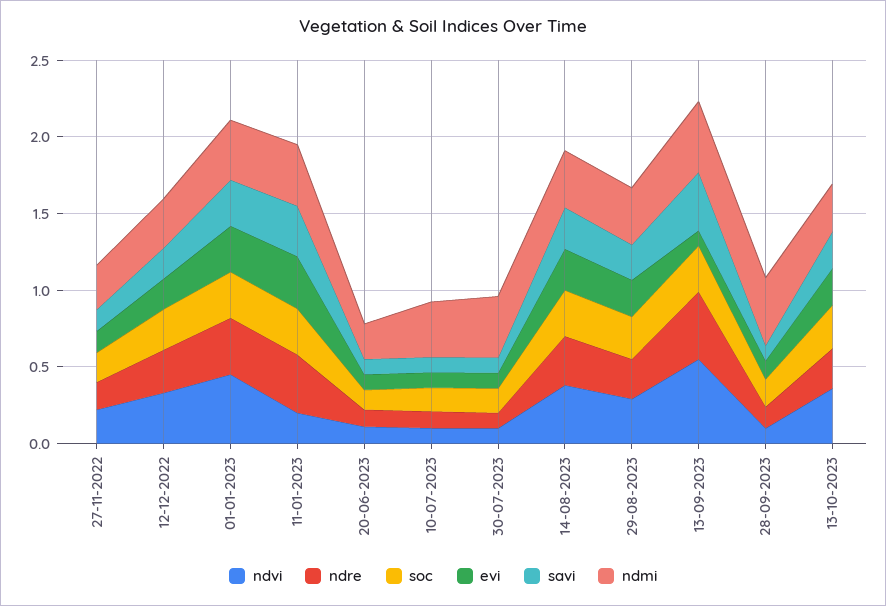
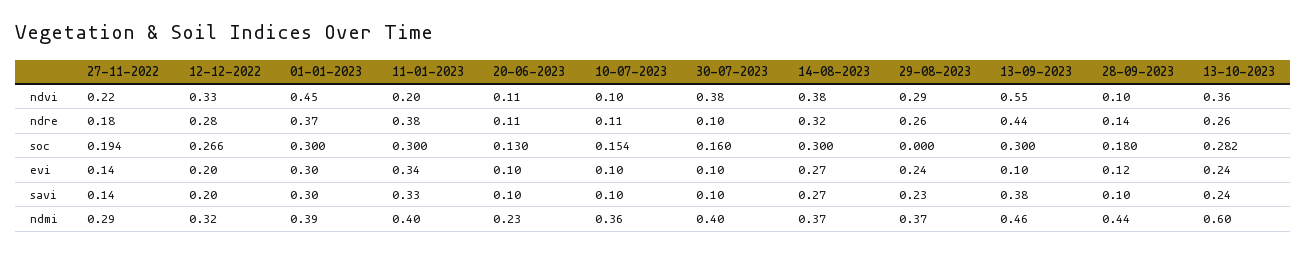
ndvi, 30-07-2023: 0.1 -> 0.38
soc, 29-08-2023: 0.3 -> 0
ndmi, 13-10-2023: 0.3 -> 0.6

